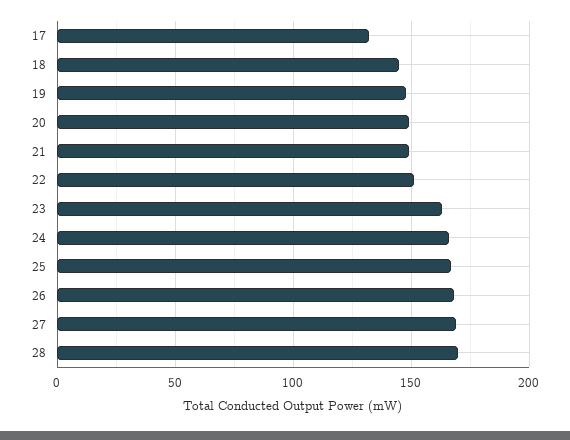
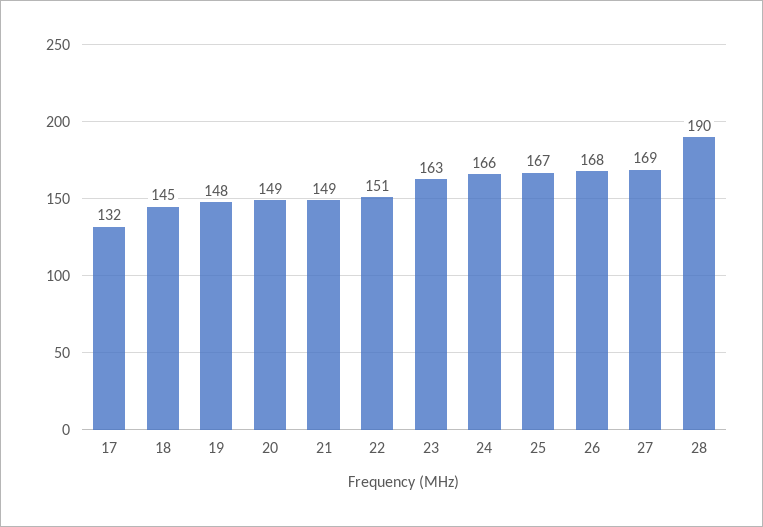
28: 170 -> 190

